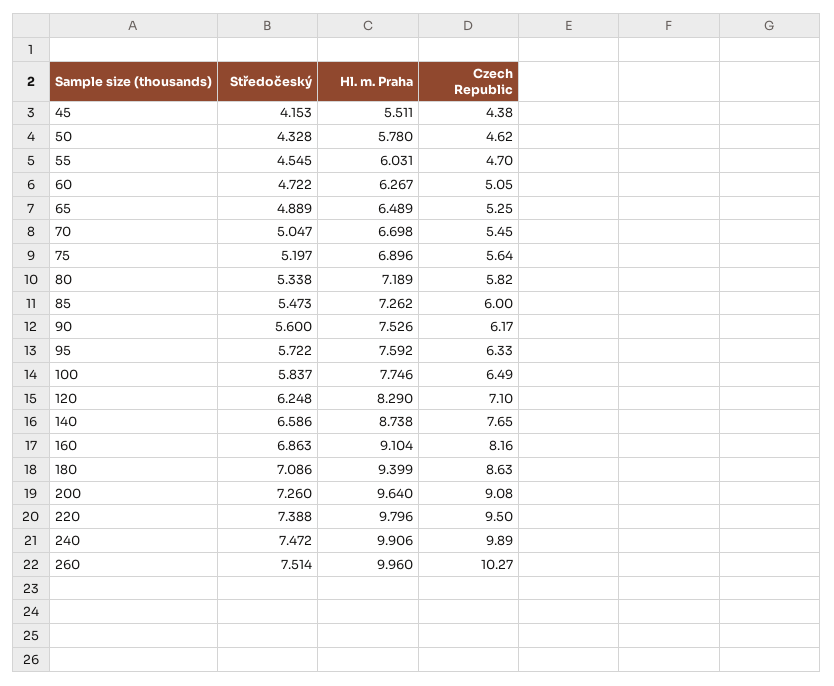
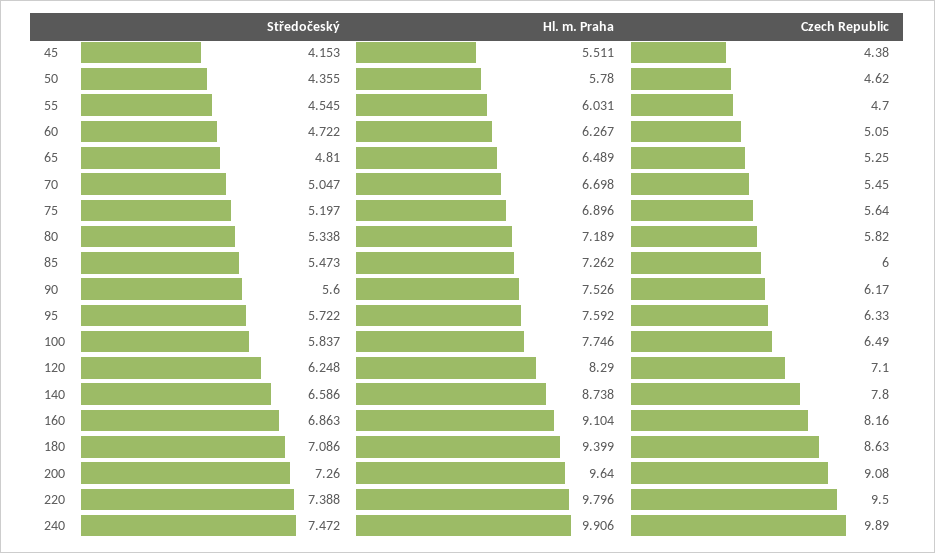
Středočeský, 50: 4.328 -> 4.355
Středočeský, 65: 4.889 -> 4.81
Czech Republic, 140: 7.65 -> 7.8
Středočeský, 260: 7.514 -> none
Hl. m. Praha, 260: 9.96 -> none
Czech Republic, 260: 10.27 -> none

